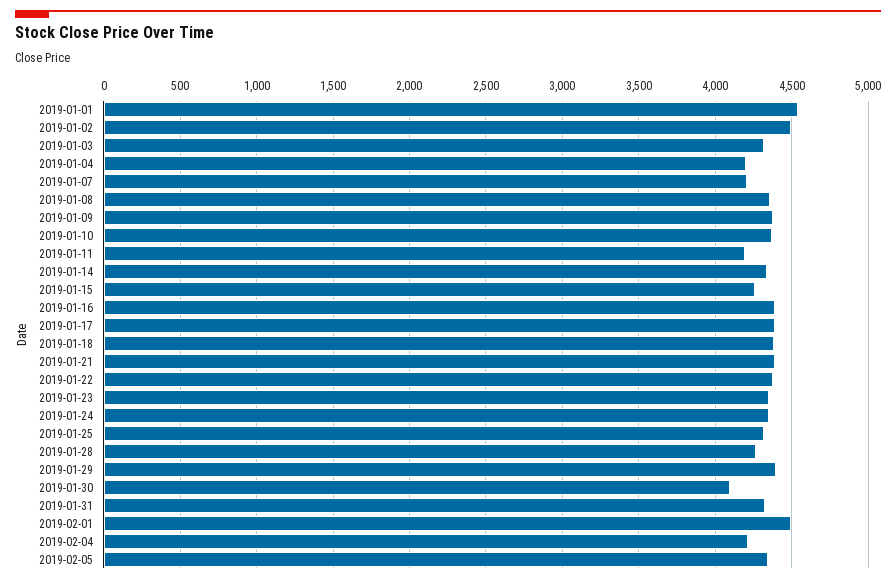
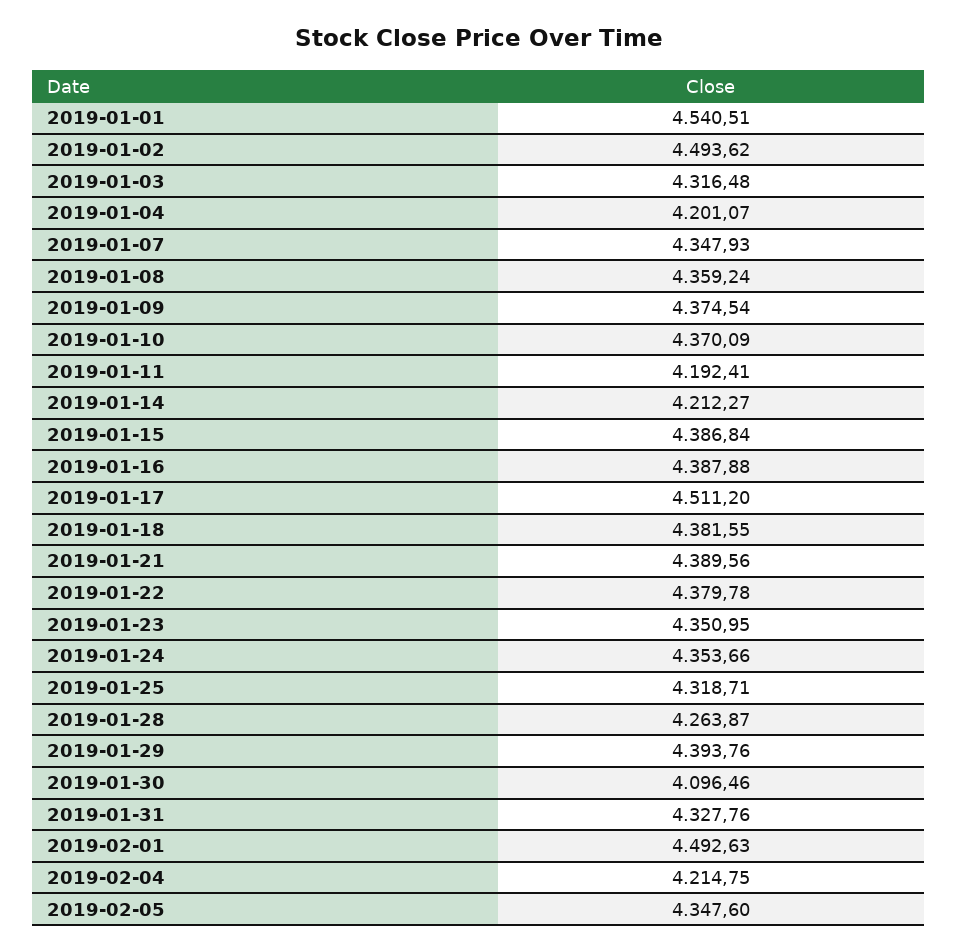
2019-01-07: 4200 -> 4347.93
2019-01-14: 4350 -> 4212.27
2019-01-15: 4250 -> 4386.84
2019-01-17: 4400 -> 4511.2

